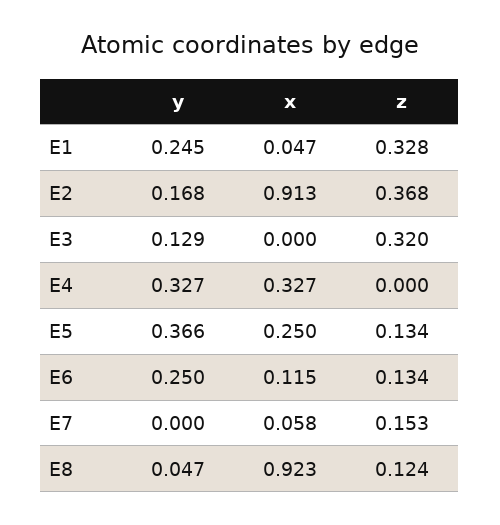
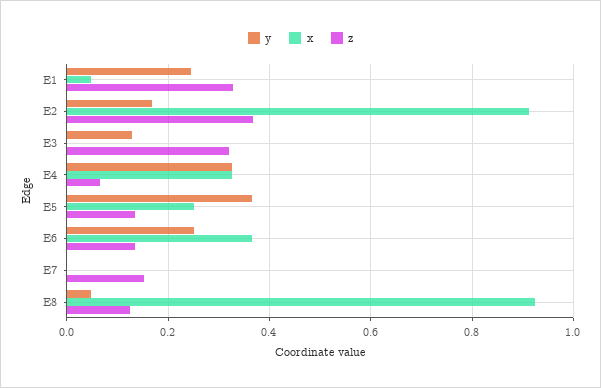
z, E4: 0 -> 0.06
x, E6: 0.115 -> 0.36
x, E7: 0.058 -> 0

